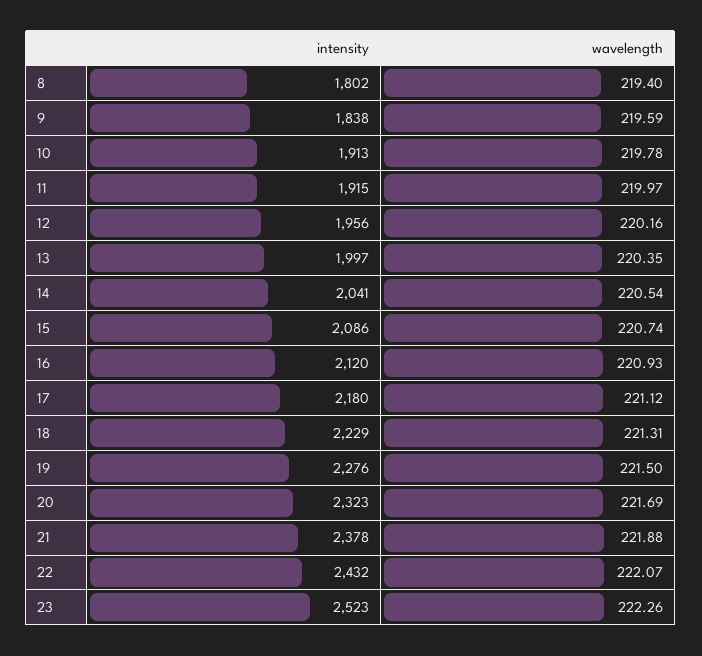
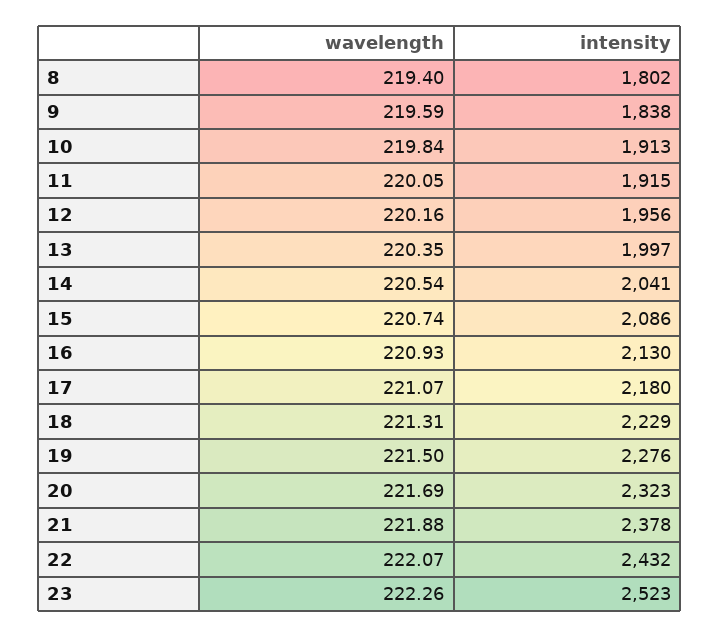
wavelength, 10: 219.78 -> 219.84
wavelength, 11: 219.97 -> 220.05
intensity, 16: 2120 -> 2130
wavelength, 17: 221.12 -> 221.07

